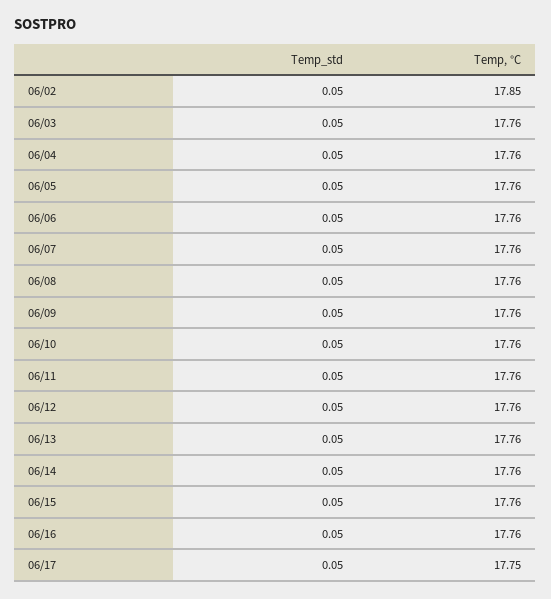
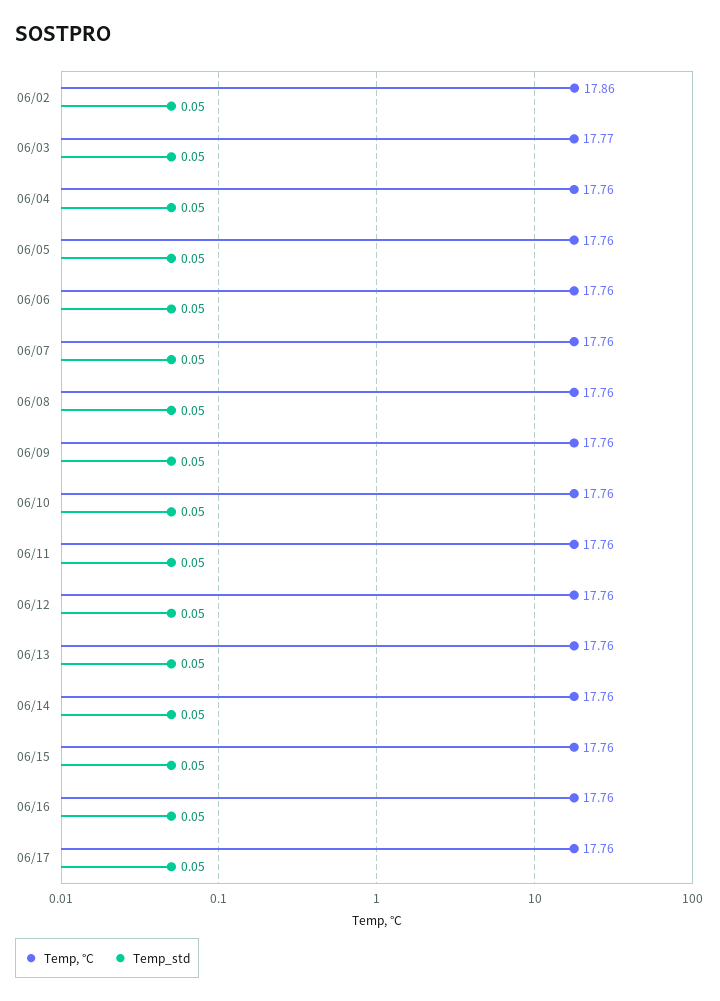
Temp, °C, 06/02: 17.85 -> 17.86
Temp, °C, 06/03: 17.76 -> 17.77
Temp, °C, 06/17: 17.75 -> 17.76

